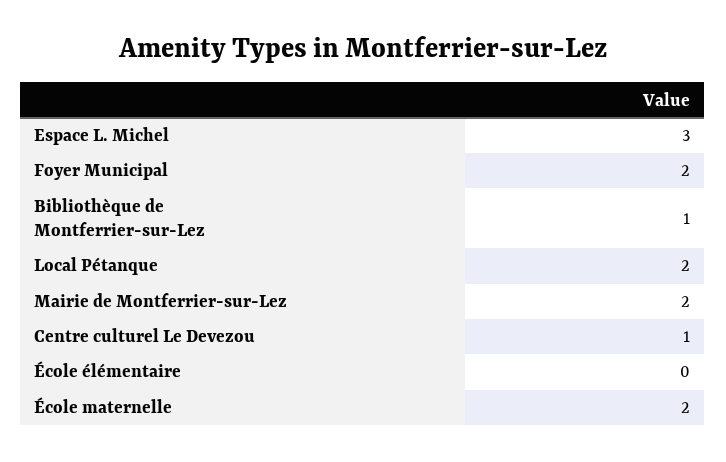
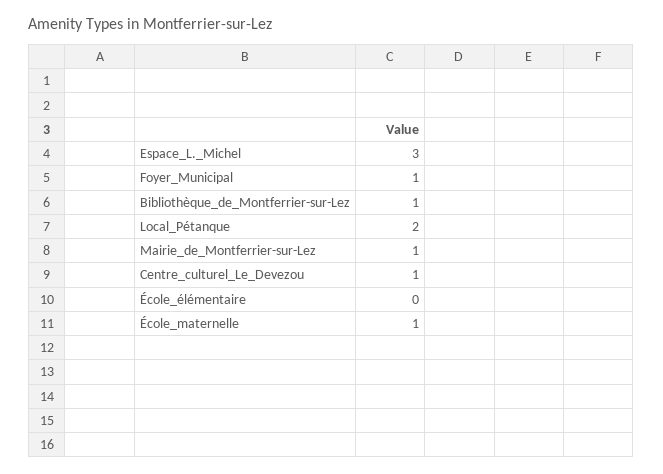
Foyer Municipal: 2 -> 1
Mairie de Montferrier-sur-Lez: 2 -> 1
École maternelle: 2 -> 1

